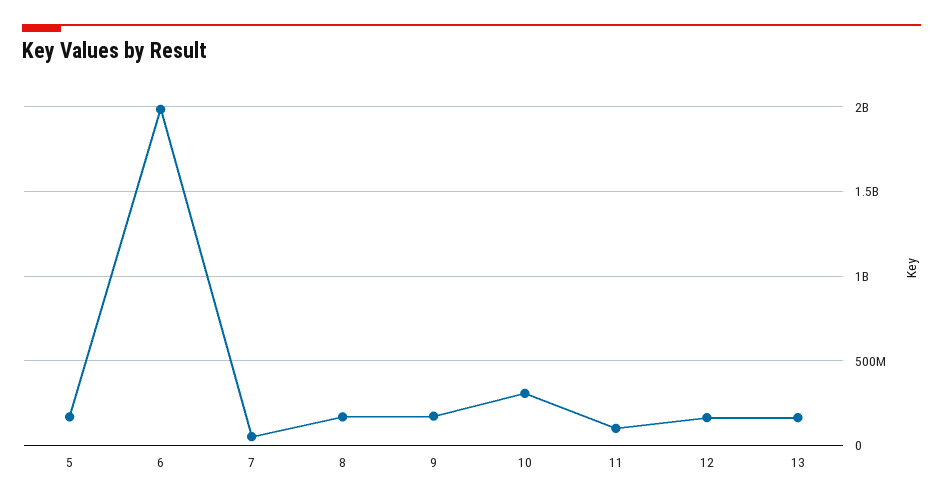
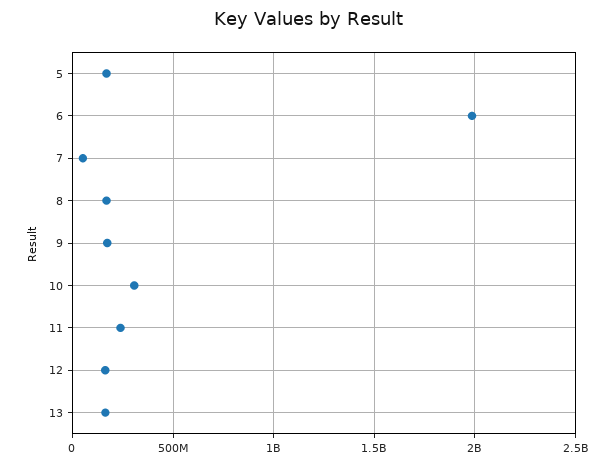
11: 100000000 -> 250000000

